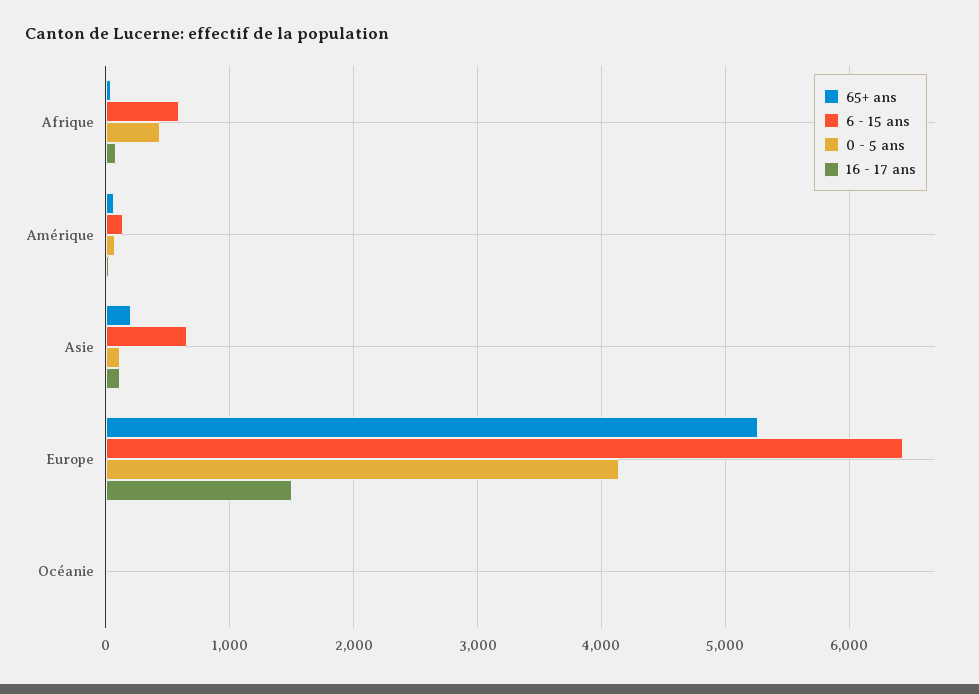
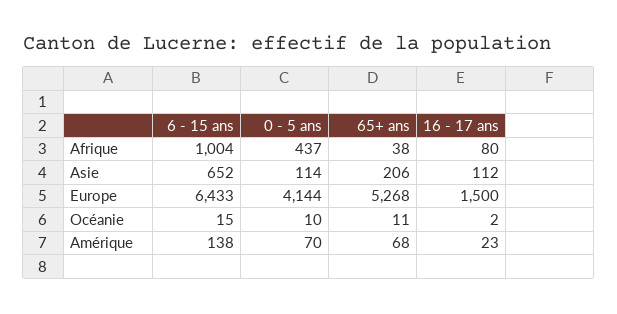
6 - 15 ans, Afrique: 600 -> 1004

